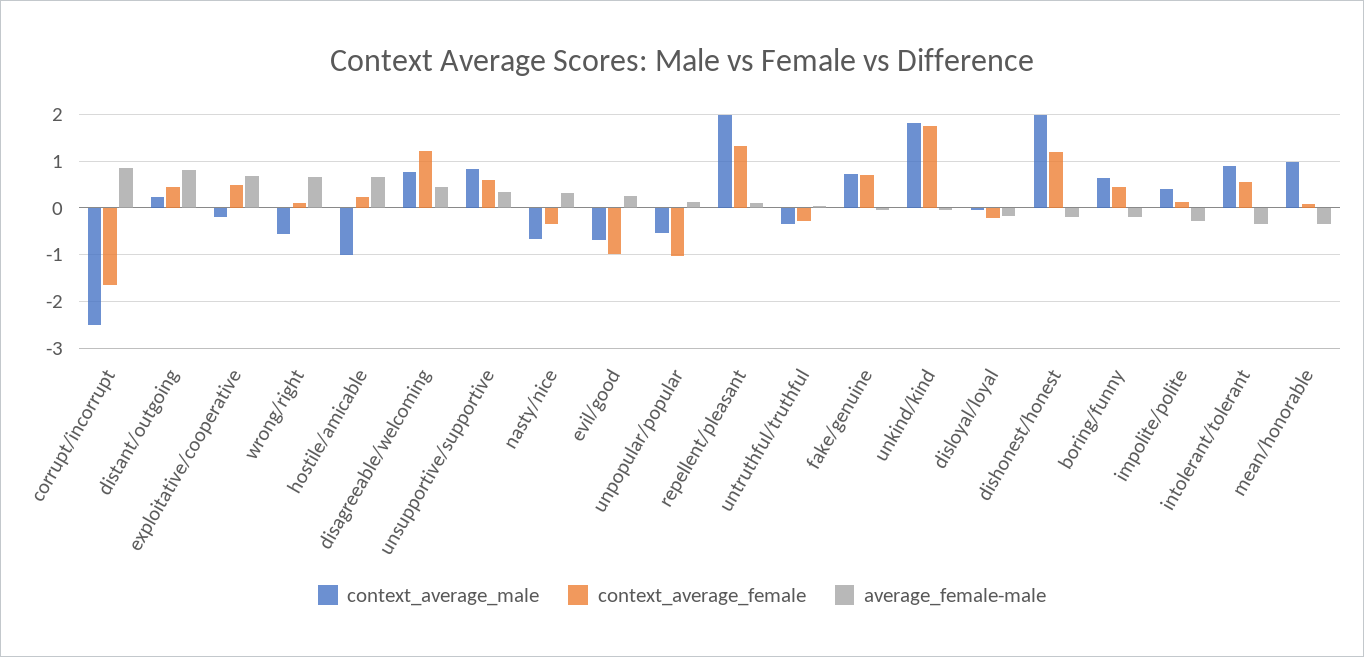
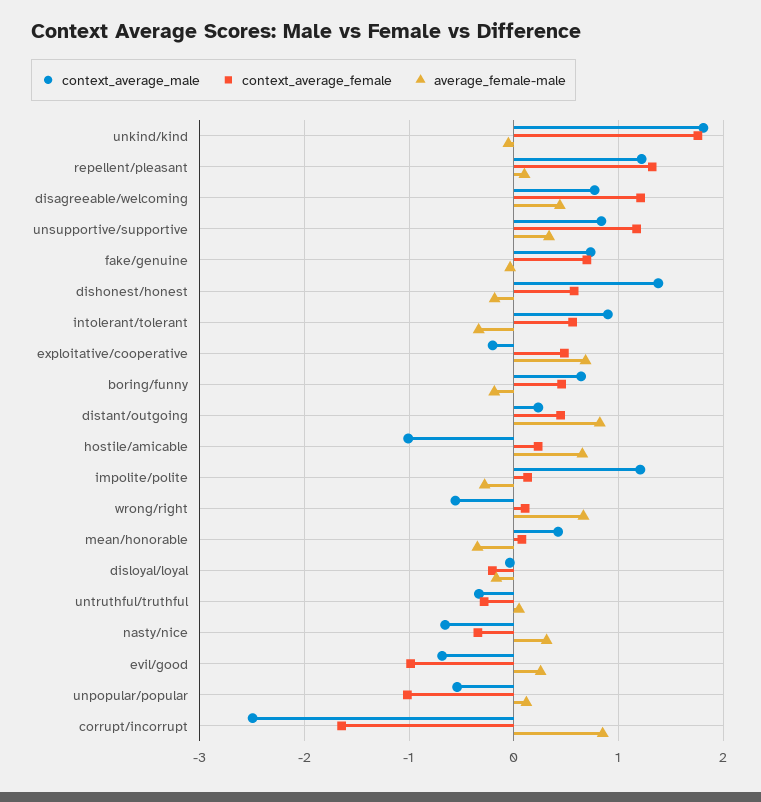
context_average_female, unsupportive/supportive: 0.6 -> 1.2
context_average_male, repellent/pleasant: 2 -> 1.2
context_average_male, dishonest/honest: 2 -> 1.4
context_average_female, dishonest/honest: 1.2 -> 0.6
context_average_male, impolite/polite: 0.4 -> 1.2
context_average_male, mean/honorable: 1 -> 0.4

